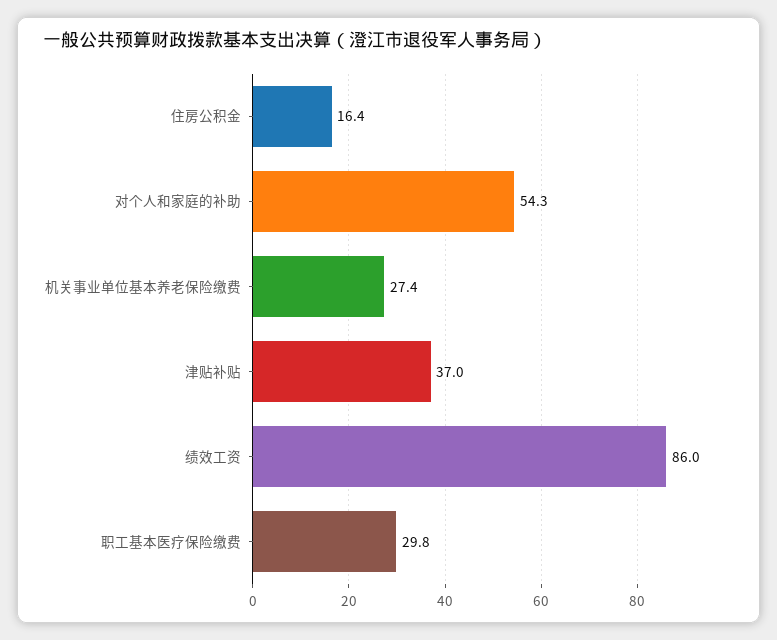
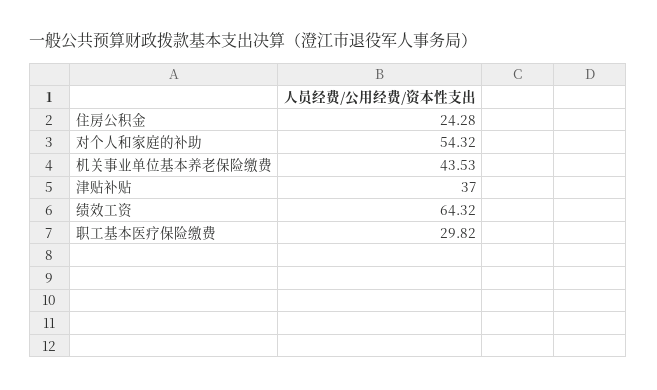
住房公积金: 16.4 -> 24.28
机关事业单位基本养老保险缴费: 27.4 -> 43.53
绩效工资: 86 -> 64.32

